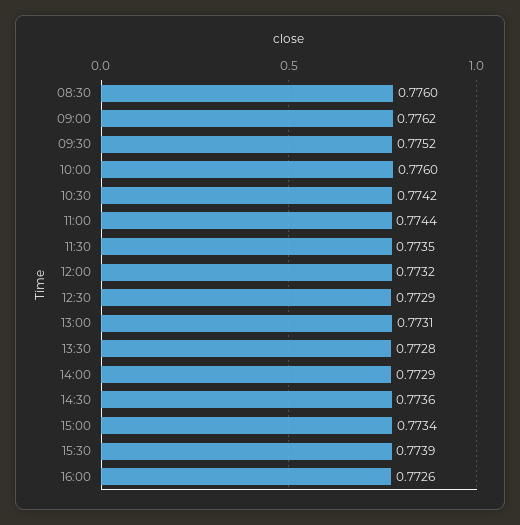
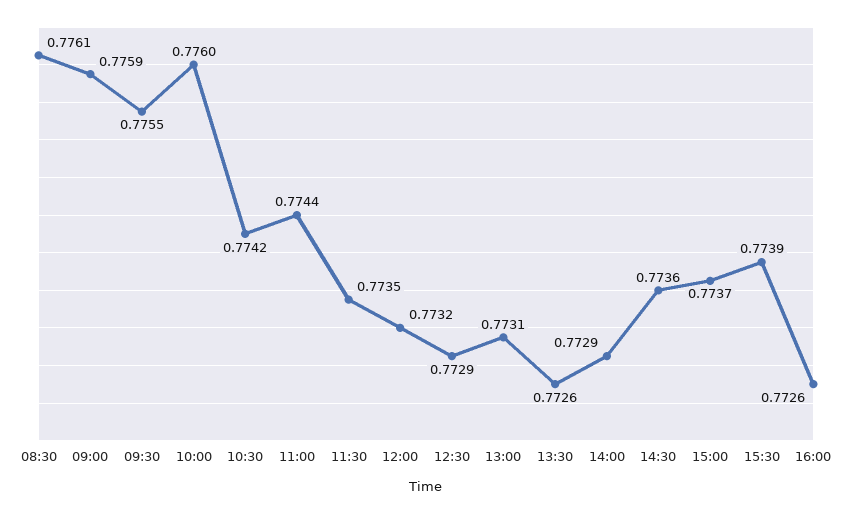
08:30: 0.776 -> 0.7761
09:00: 0.7762 -> 0.7759
09:30: 0.7752 -> 0.7755
13:30: 0.7728 -> 0.7726
15:00: 0.7734 -> 0.7737

